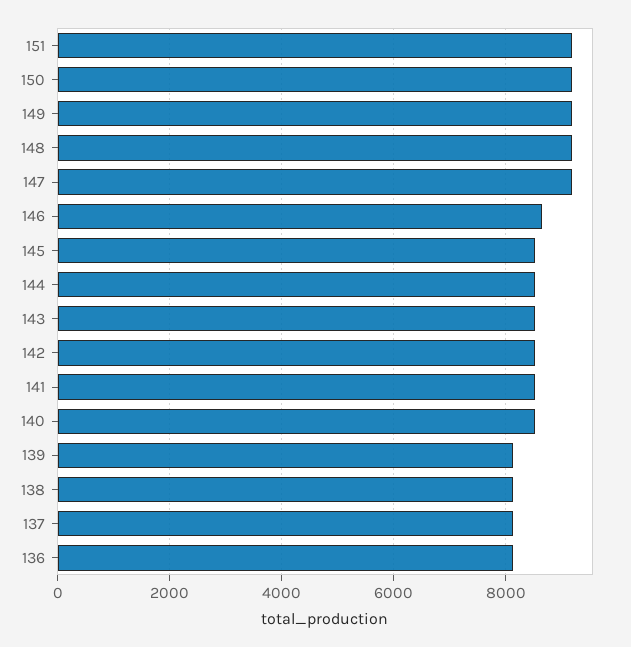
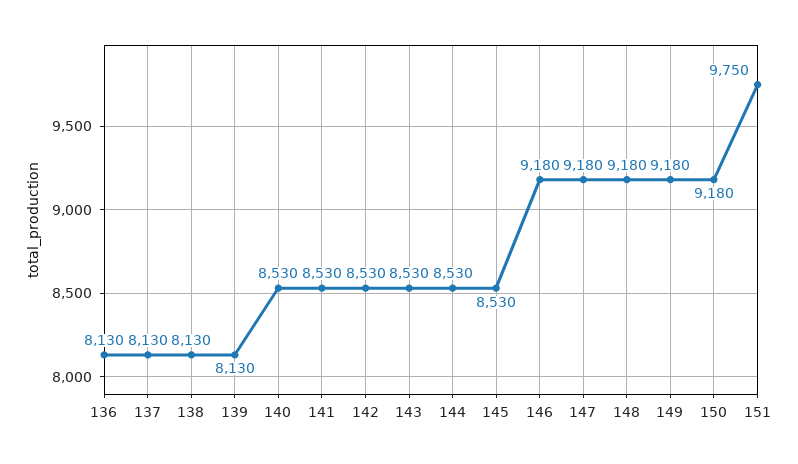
151: 9200 -> 9750
146: 8600 -> 9180

